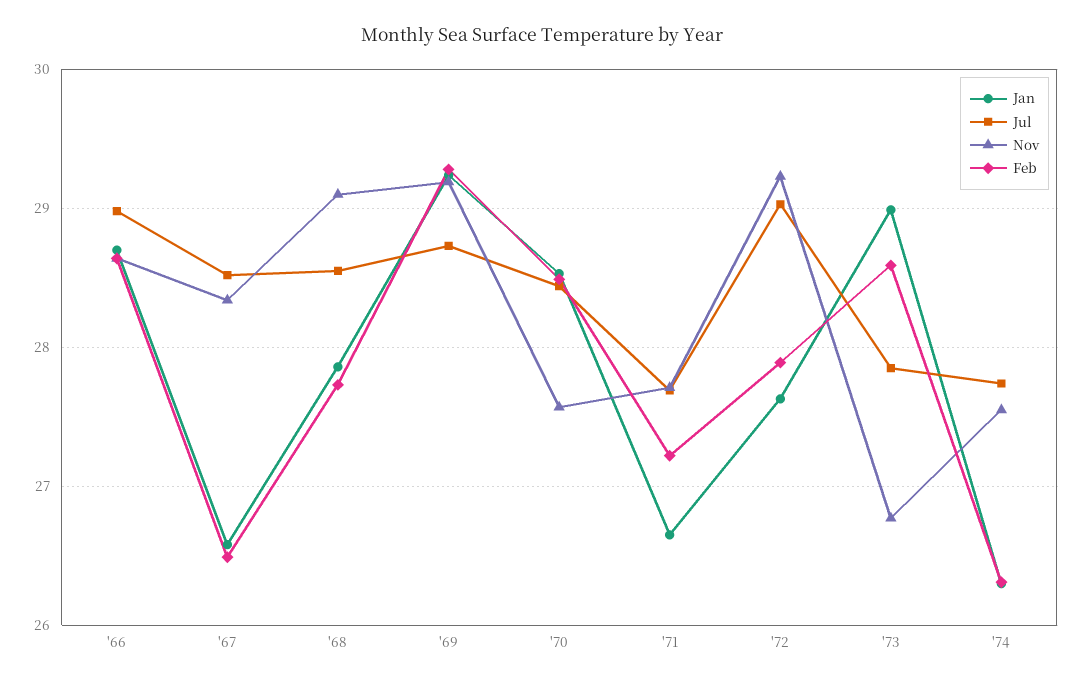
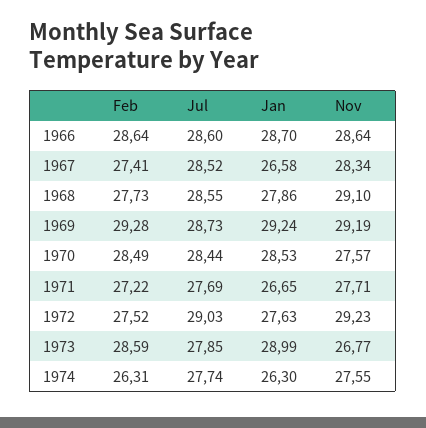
Jul, '66: 29 -> 28.6
Feb, '67: 26.5 -> 27.41
Feb, '72: 27.9 -> 27.52

